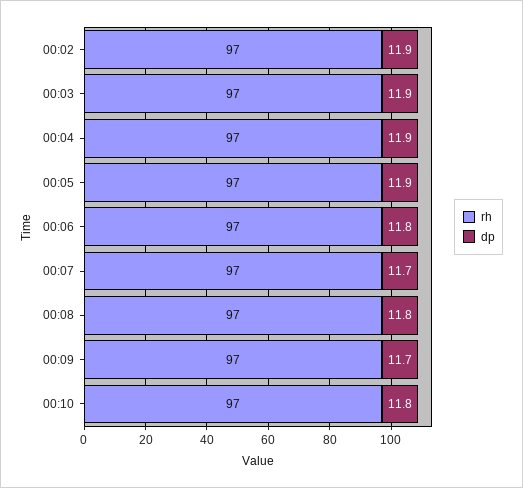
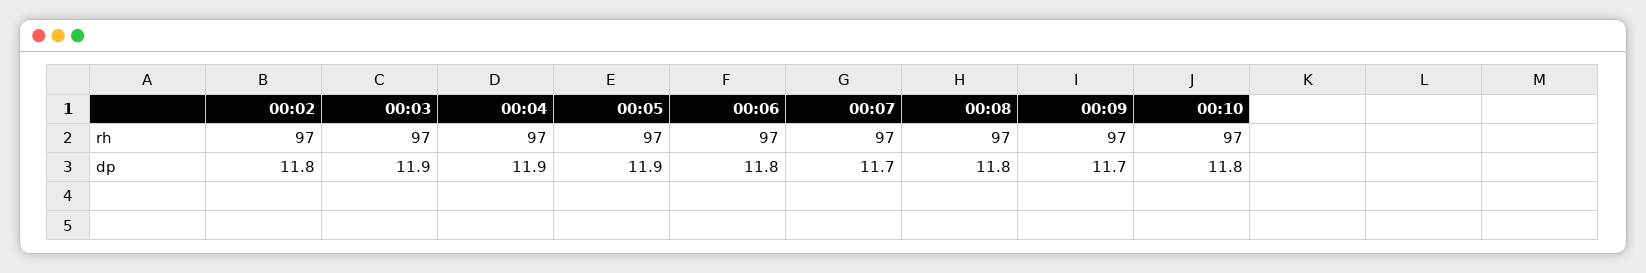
dp, 00:02: 11.9 -> 11.8

